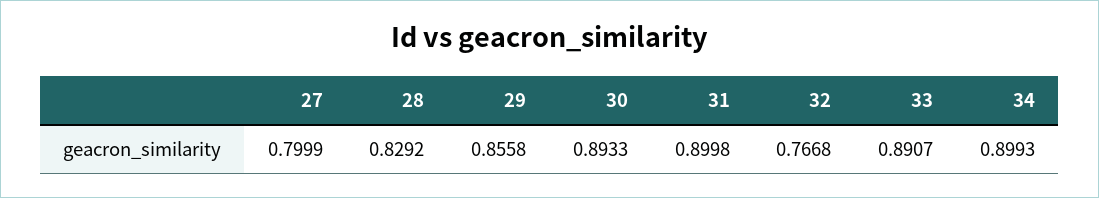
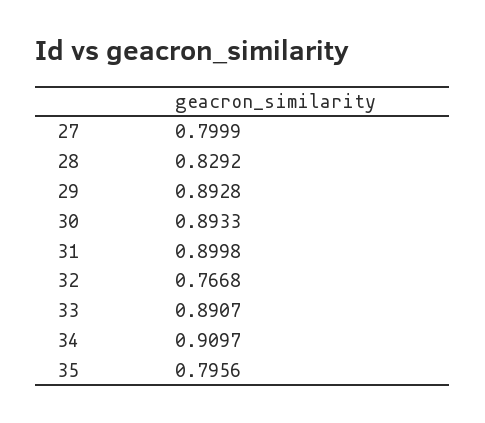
29: 0.8558 -> 0.8928
34: 0.8993 -> 0.9097
35: none -> 0.7956

